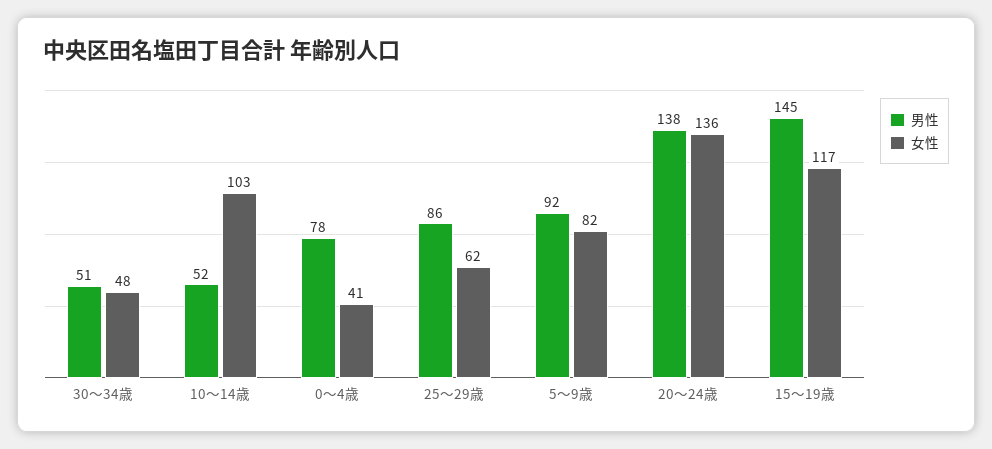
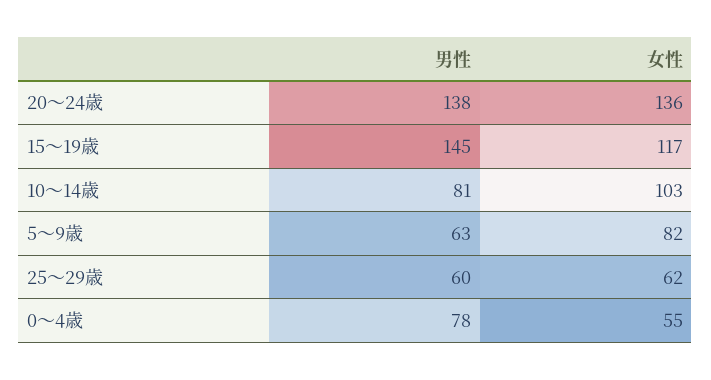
男性, 30～34歳: 51 -> none
女性, 30～34歳: 48 -> none
男性, 10～14歳: 52 -> 81
女性, 0～4歳: 41 -> 55
男性, 25～29歳: 86 -> 60
男性, 5～9歳: 92 -> 63

